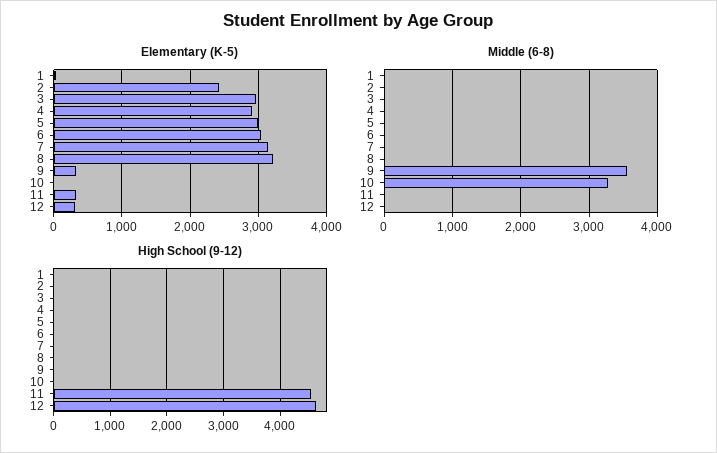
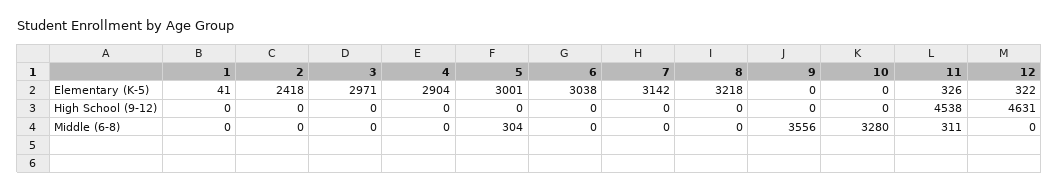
Elementary (K-5), 9: 300 -> 0
Middle (6-8), 5: 0 -> 304
Middle (6-8), 11: 0 -> 311

